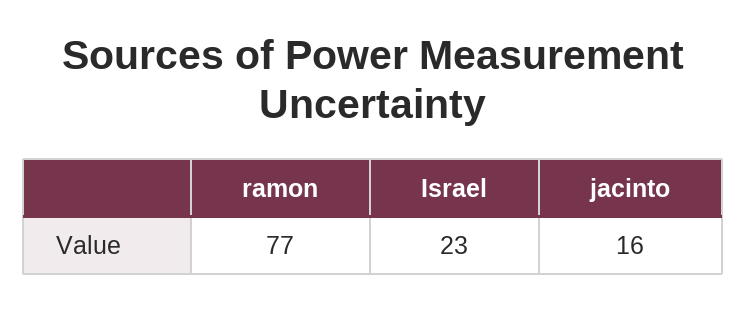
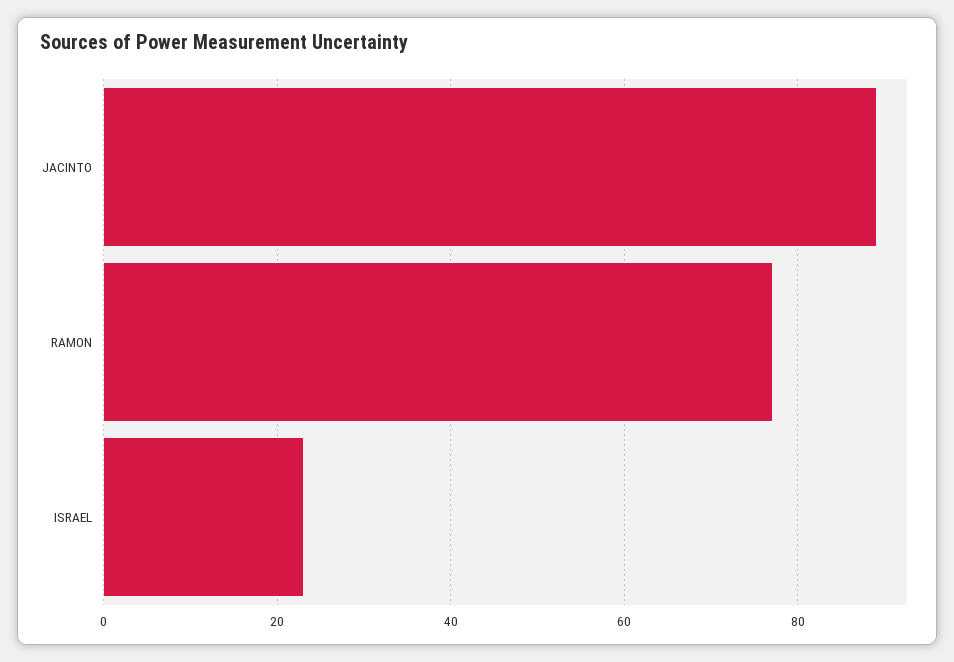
jacinto: 16 -> 90

